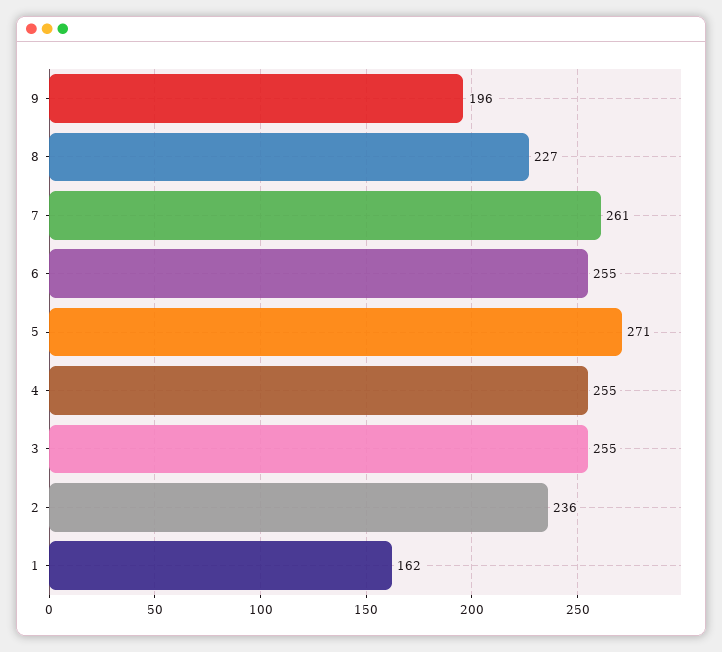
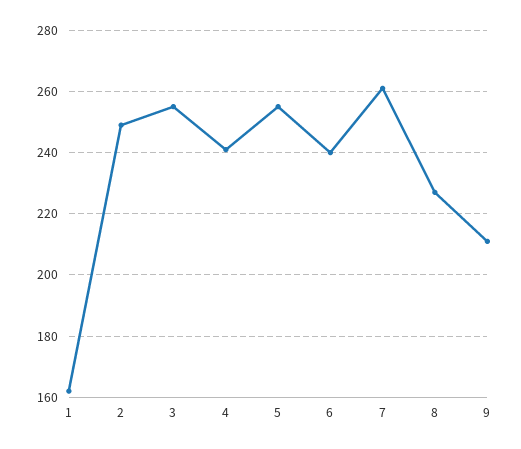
9: 196 -> 210
6: 255 -> 240
5: 271 -> 255
4: 255 -> 240
2: 236 -> 250

